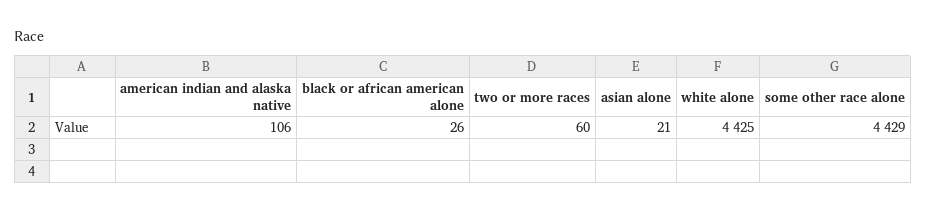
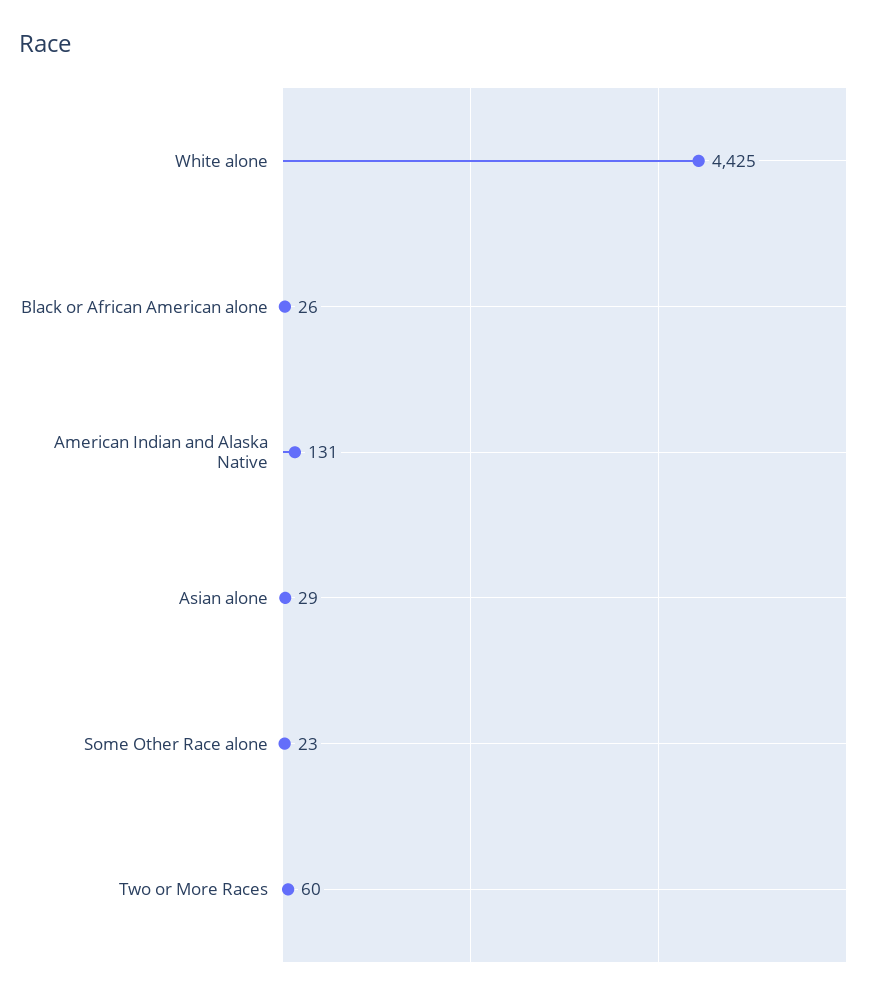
american indian and alaska native: 106 -> 131
asian alone: 21 -> 29
some other race alone: 4429 -> 23

